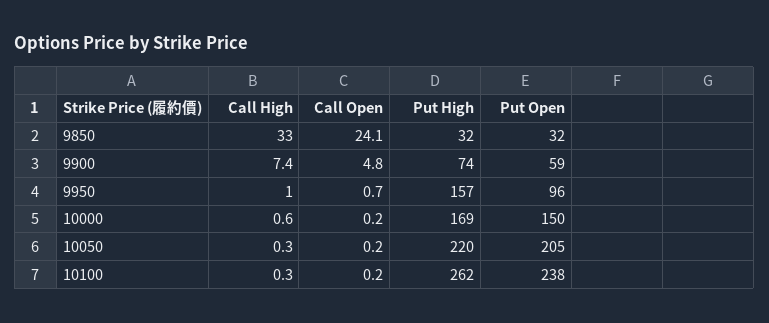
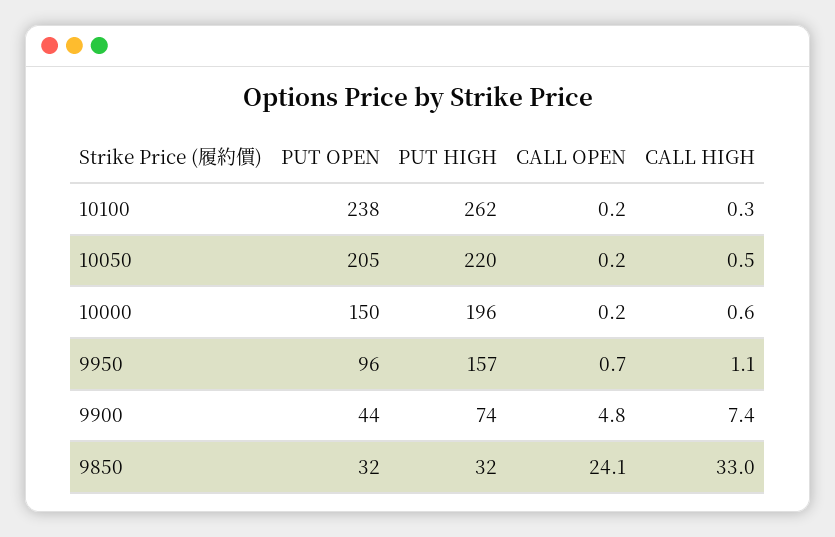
Put Open, 9900: 59 -> 44
Call High, 9950: 1 -> 1.1
Put High, 10000: 169 -> 196
Call High, 10050: 0.3 -> 0.5

